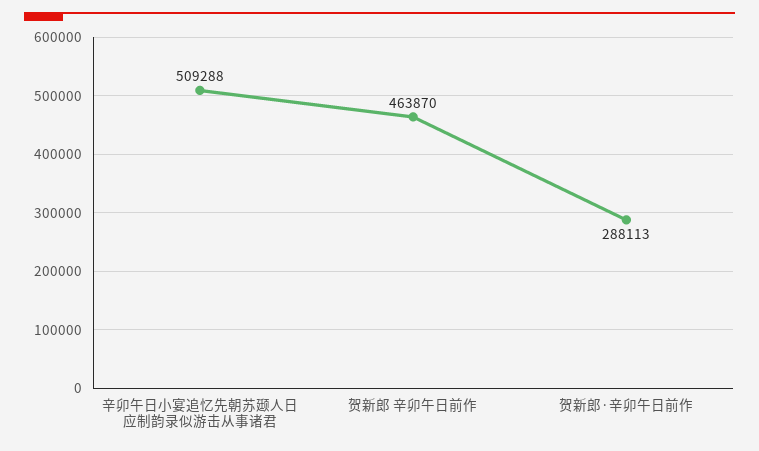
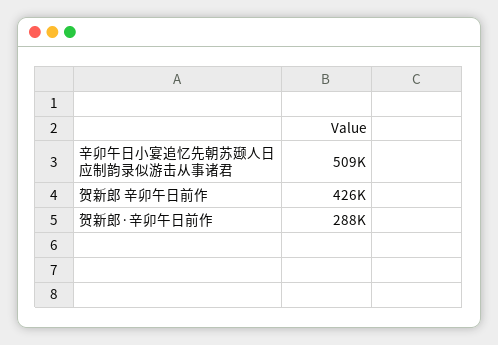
贺新郎 辛卯午日前作: 463870 -> 426000

